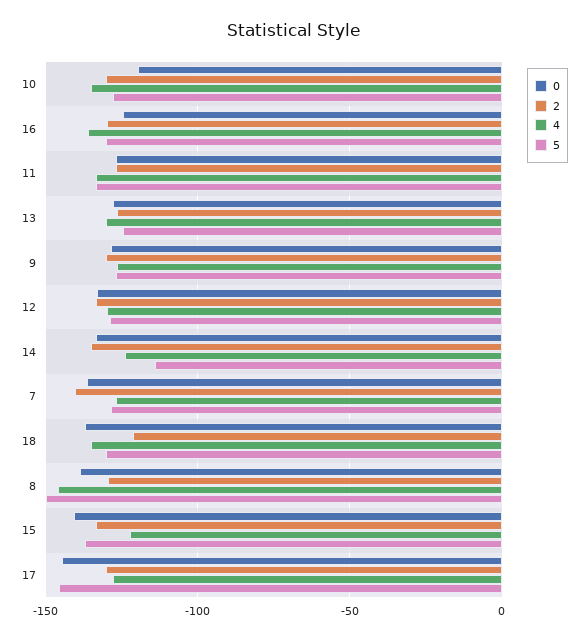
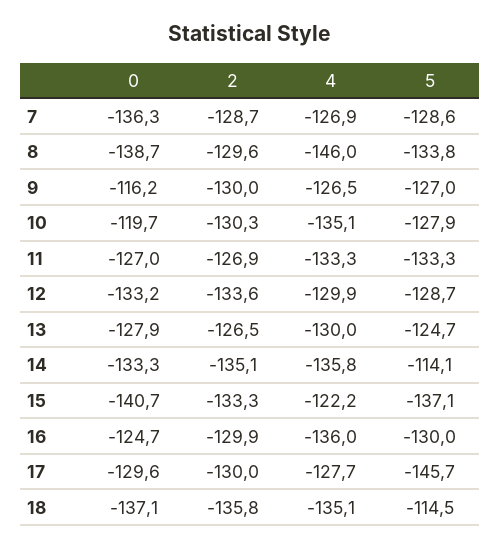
0, 9: -130 -> -116.2
4, 14: -125 -> -135.8
2, 7: -140 -> -128.7
2, 18: -120 -> -135.8
5, 18: -130 -> -114.5
5, 8: -150 -> -133.8
0, 17: -145 -> -129.6

